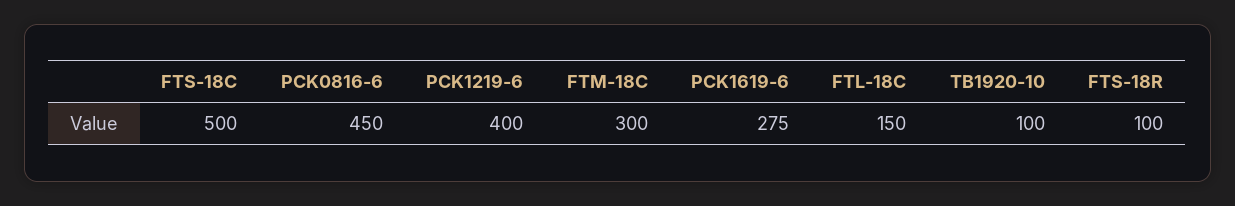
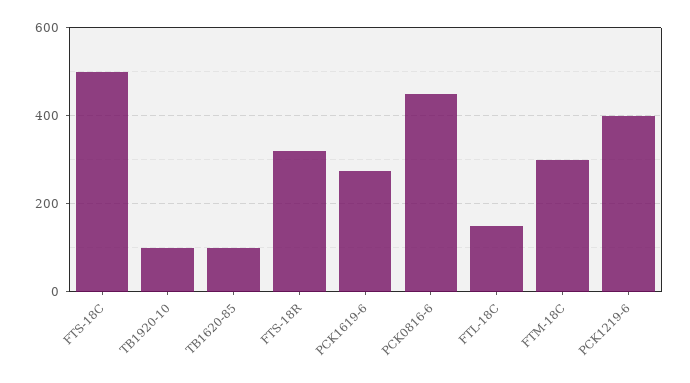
FTS-18R: 100 -> 320
TB1620-85: none -> 100

